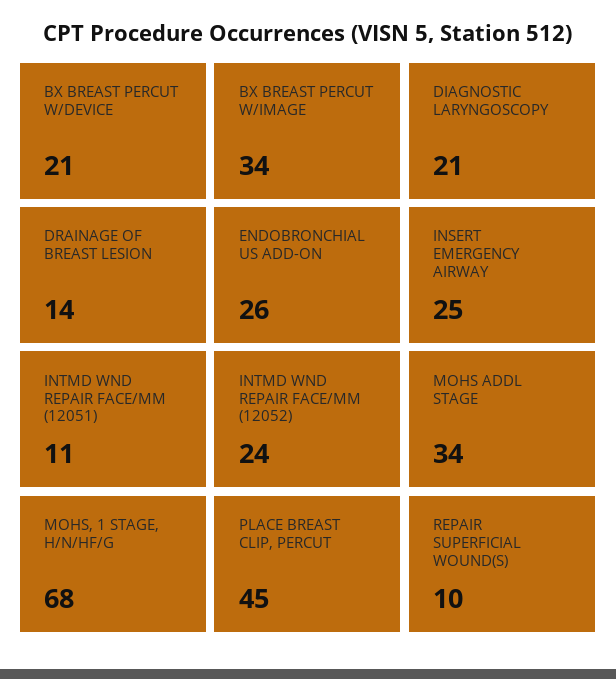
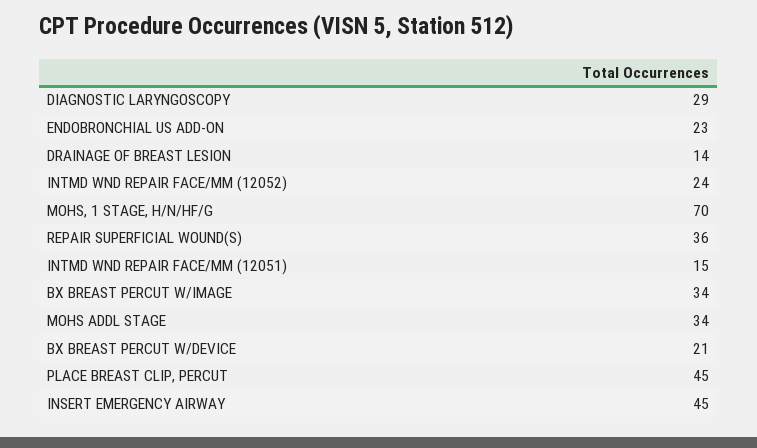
DIAGNOSTIC LARYNGOSCOPY: 21 -> 29
ENDOBRONCHIAL US ADD-ON: 26 -> 23
INSERT EMERGENCY AIRWAY: 25 -> 45
INTMD WND REPAIR FACE/MM (12051): 11 -> 15
MOHS, 1 STAGE, H/N/HF/G: 68 -> 70
REPAIR SUPERFICIAL WOUND(S): 10 -> 36

